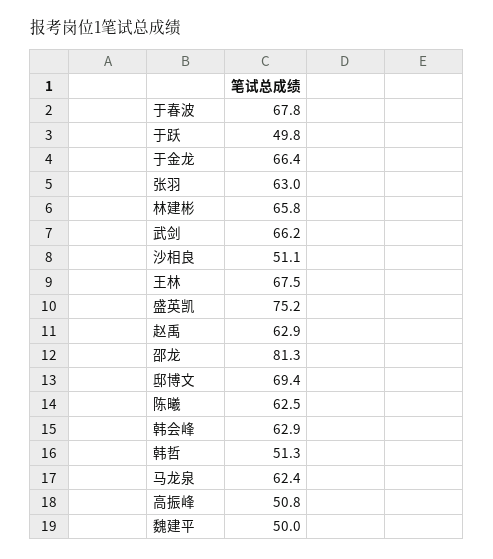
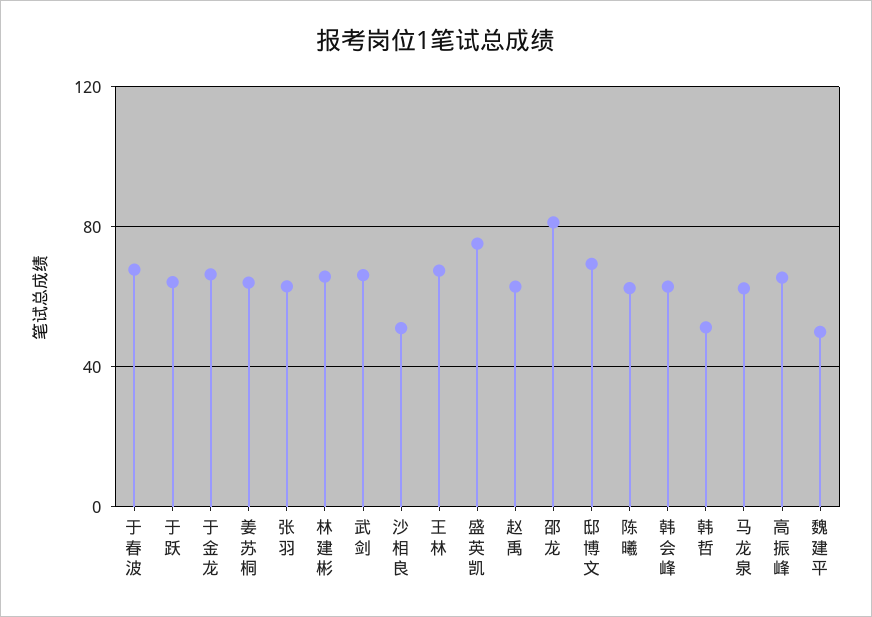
于跃: 49.8 -> 65
高振峰: 50.8 -> 65
姜苏桐: none -> 65

